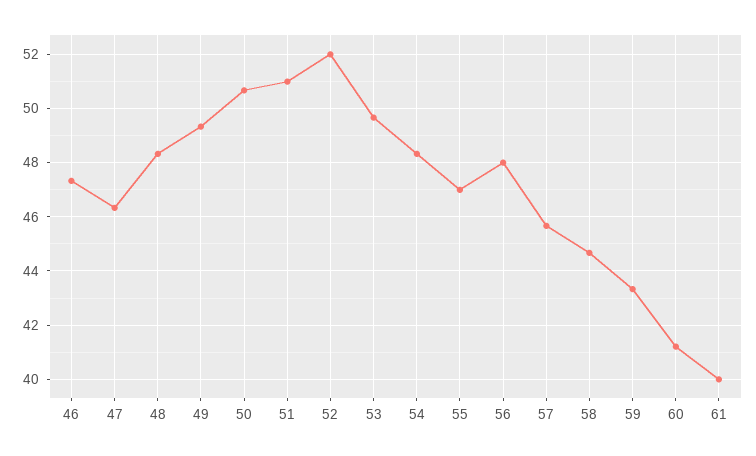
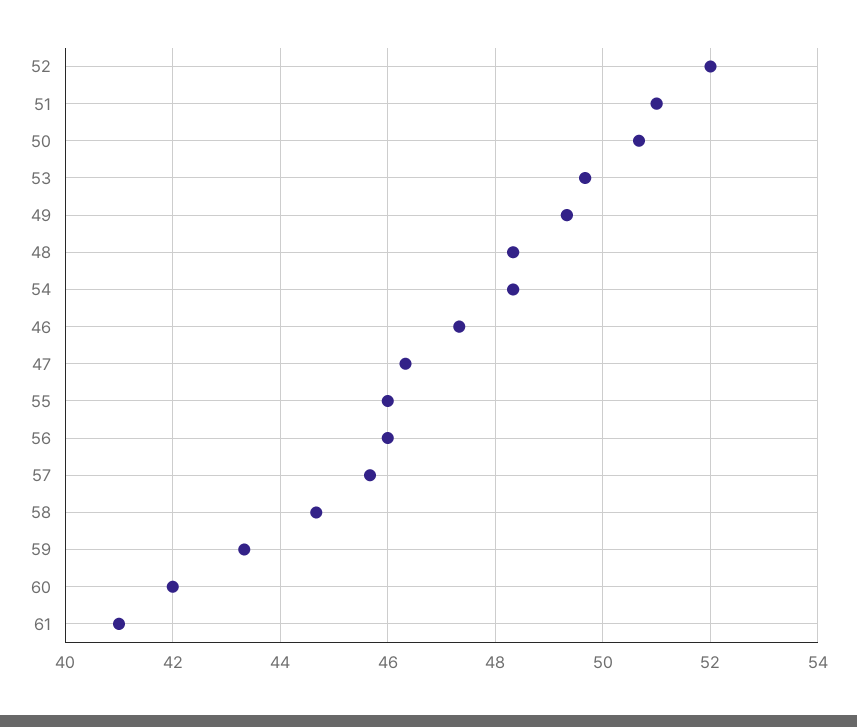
55: 47 -> 46
56: 48 -> 46
60: 41.25 -> 42
61: 40 -> 41

